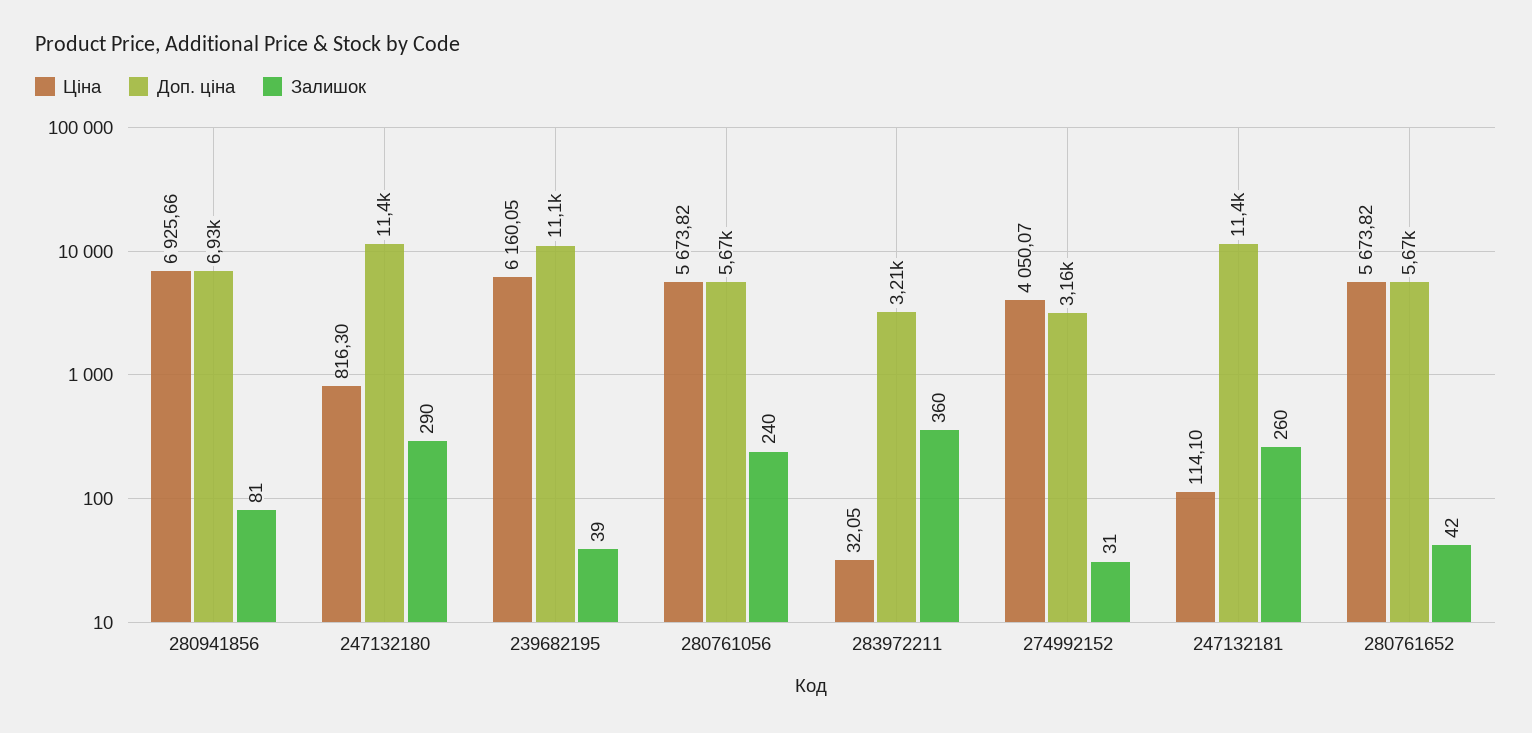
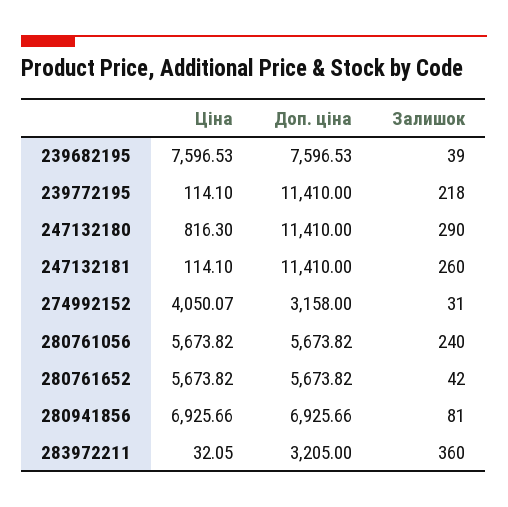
Ціна, 239682195: 6160.05 -> 7596.53
Доп. ціна, 239682195: 11100 -> 7596.53
Ціна, 239772195: none -> 114.1
Доп. ціна, 239772195: none -> 11410
Залишок, 239772195: none -> 218

